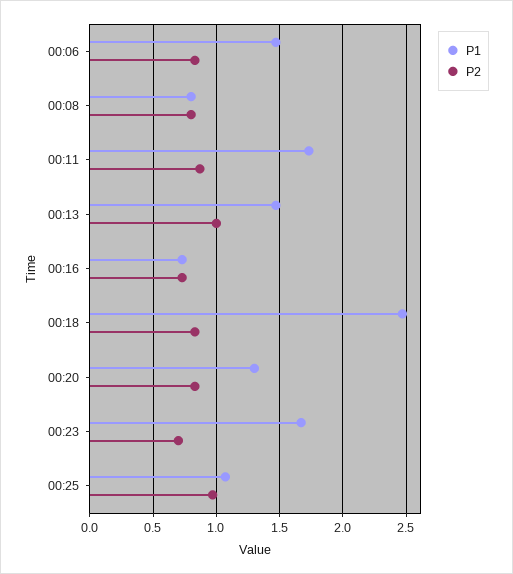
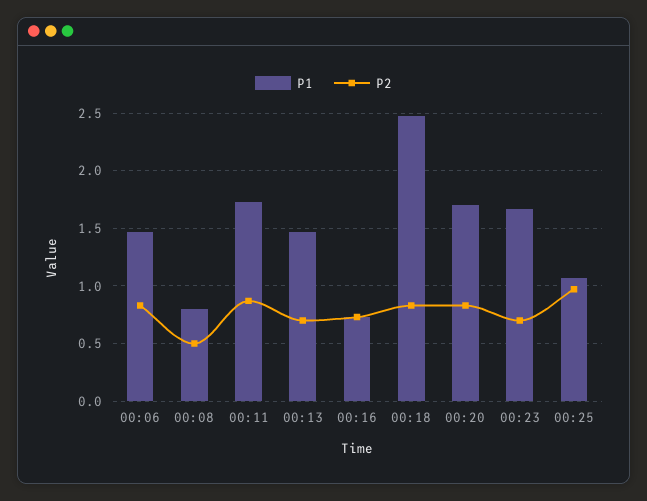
P2, 00:08: 0.8 -> 0.5
P2, 00:13: 1 -> 0.7
P1, 00:20: 1.3 -> 1.7

